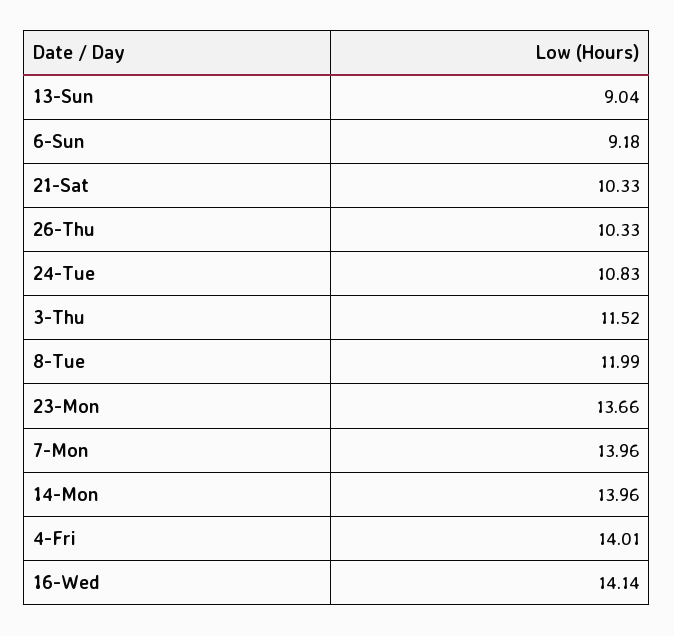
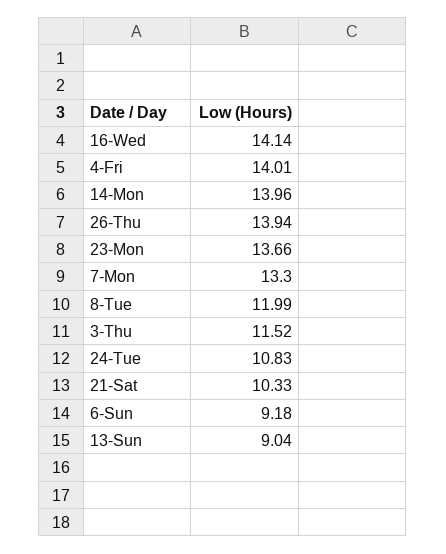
26-Thu: 10.33 -> 13.94
7-Mon: 13.96 -> 13.3

